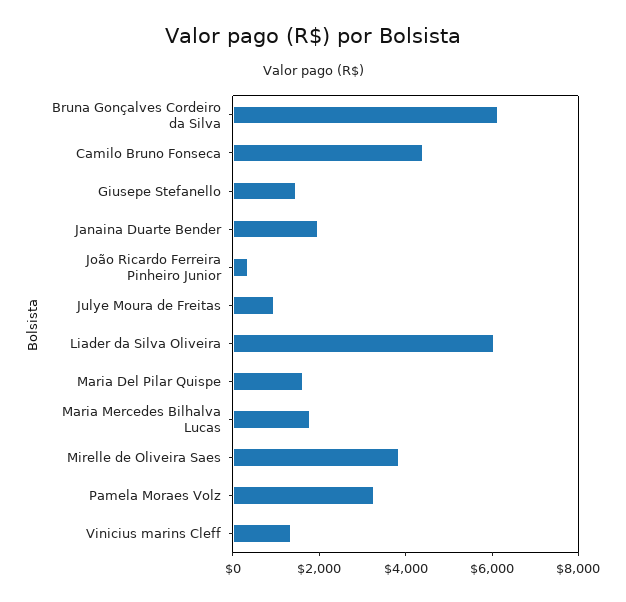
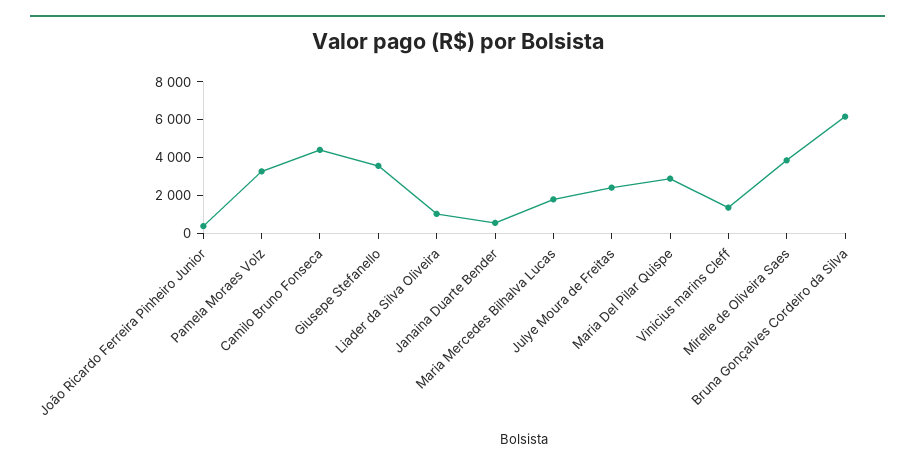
Giusepe Stefanello: 1500 -> 3500
Janaina Duarte Bender: 2000 -> 500
Julye Moura de Freitas: 1000 -> 2500
Liader da Silva Oliveira: 6000 -> 1000
Maria Del Pilar Quispe: 1500 -> 3000

